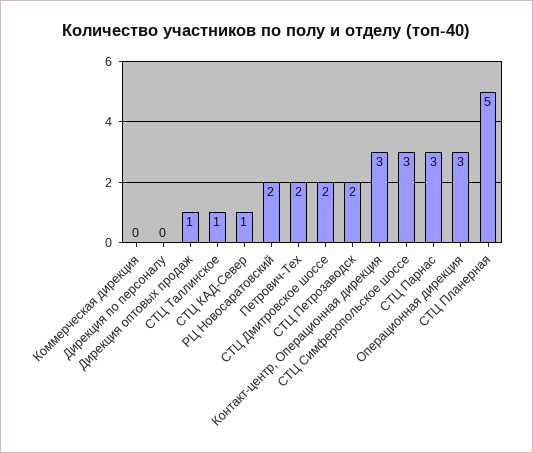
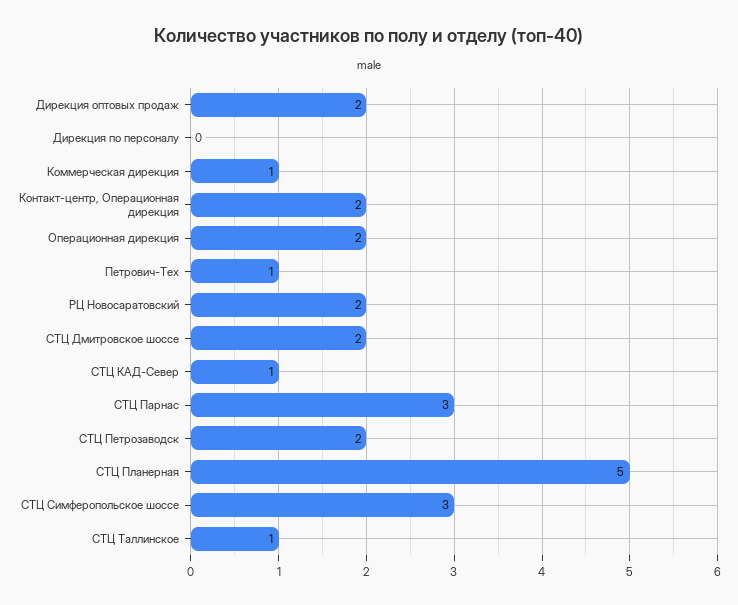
Коммерческая дирекция: 0 -> 1
Дирекция оптовых продаж: 1 -> 2
Петрович-Тех: 2 -> 1
Контакт-центр, Операционная дирекция: 3 -> 2
Операционная дирекция: 3 -> 2

